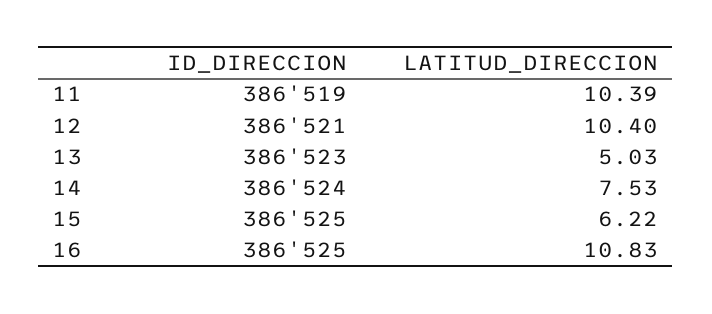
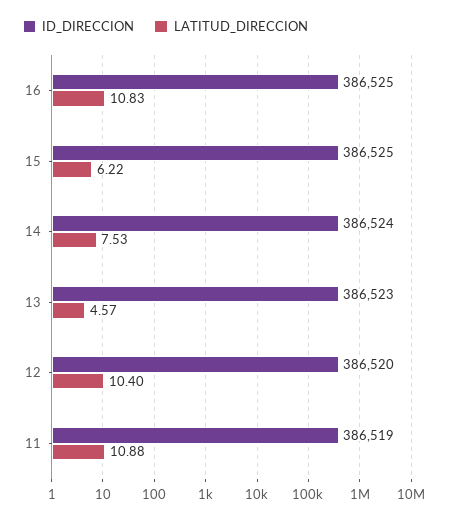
LATITUD_DIRECCION, 11: 10.39 -> 10.88
ID_DIRECCION, 12: 386521 -> 386520
LATITUD_DIRECCION, 13: 5.03 -> 4.57

